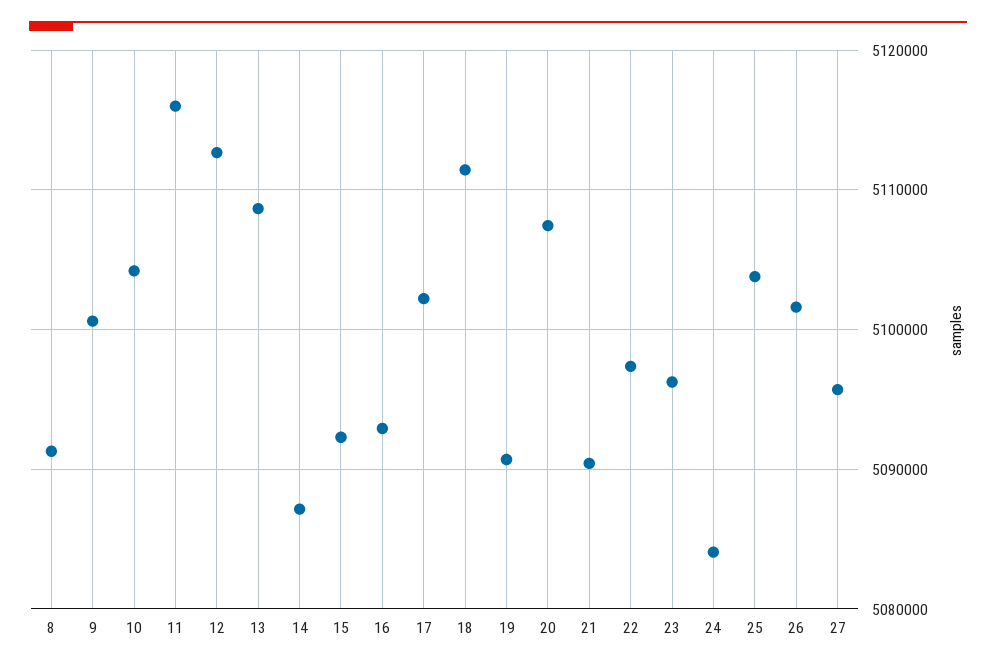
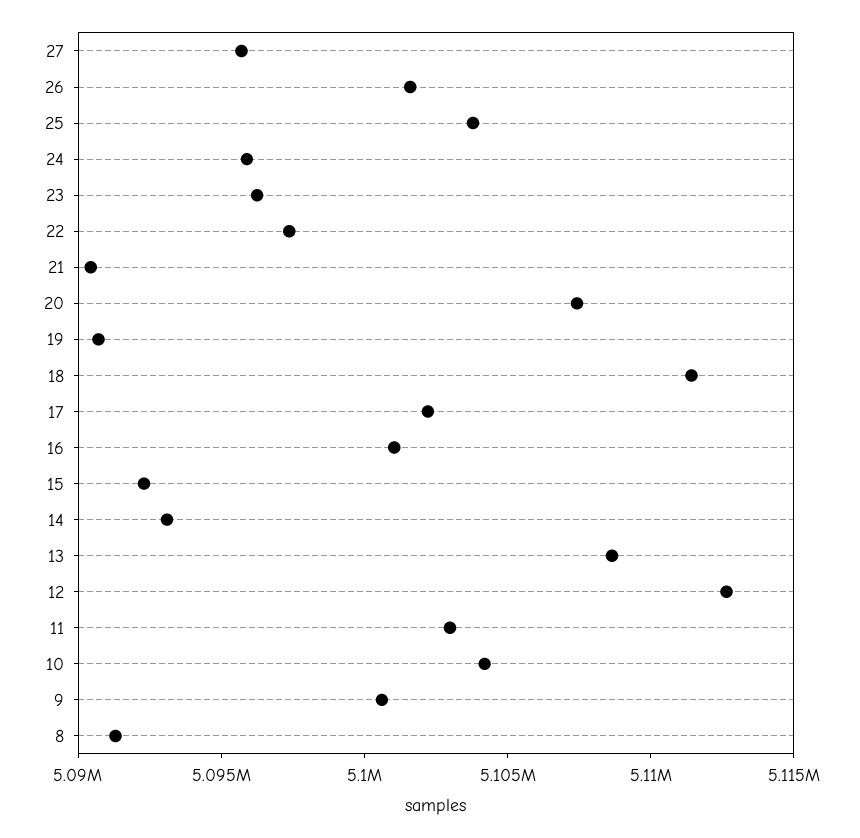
11: 5116000 -> 5103000
14: 5087000 -> 5093000
16: 5093000 -> 5101000
24: 5084000 -> 5096000

